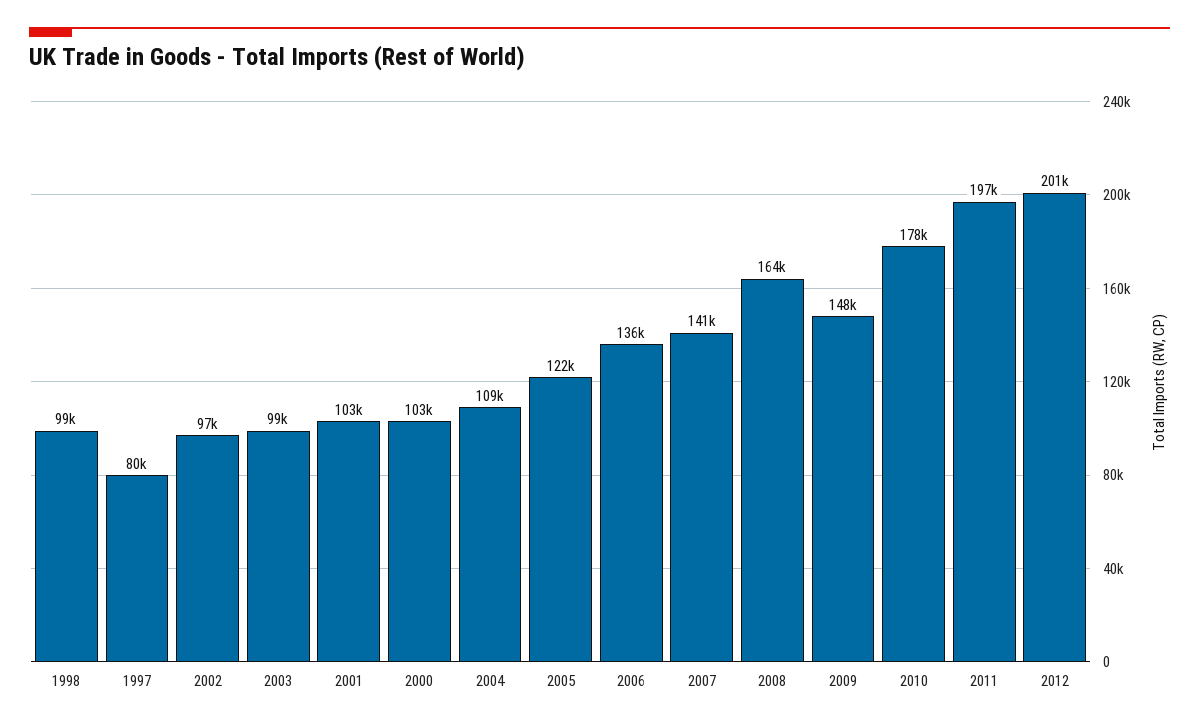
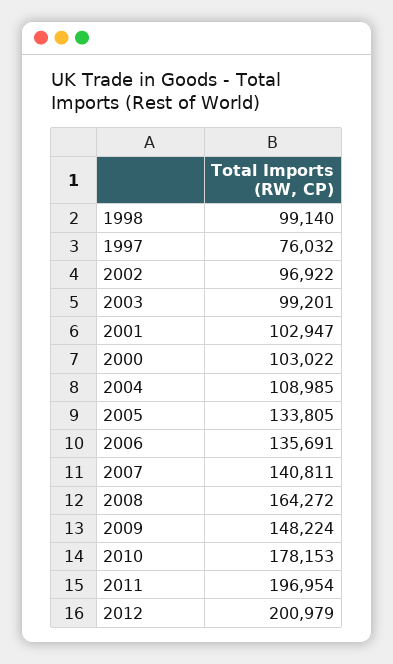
1997: 80000 -> 76032
2005: 122000 -> 133805

